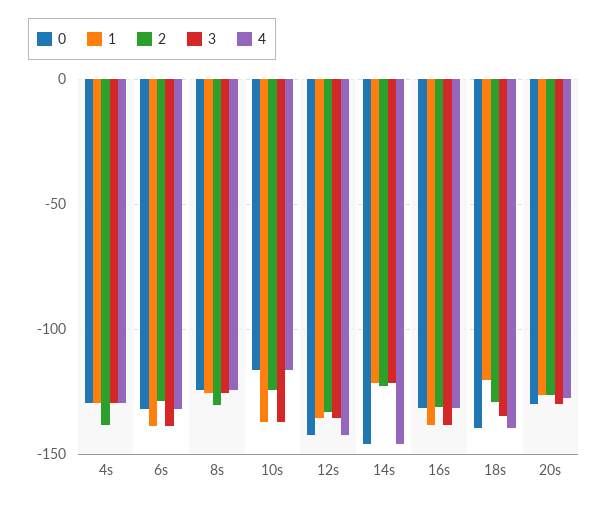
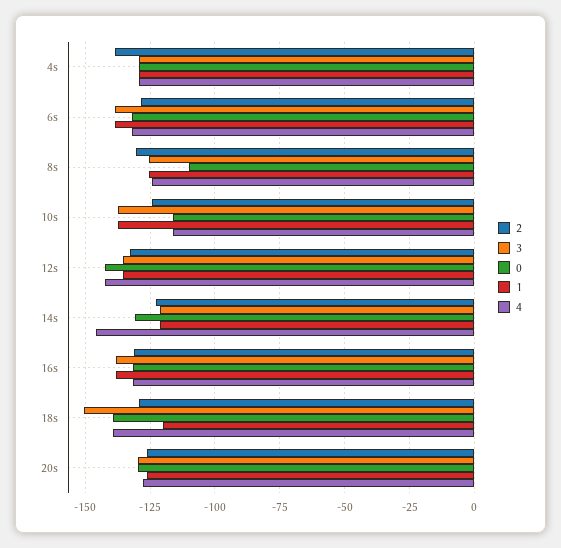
0, 8s: -125 -> -110
0, 14s: -145 -> -130
3, 18s: -135 -> -150

